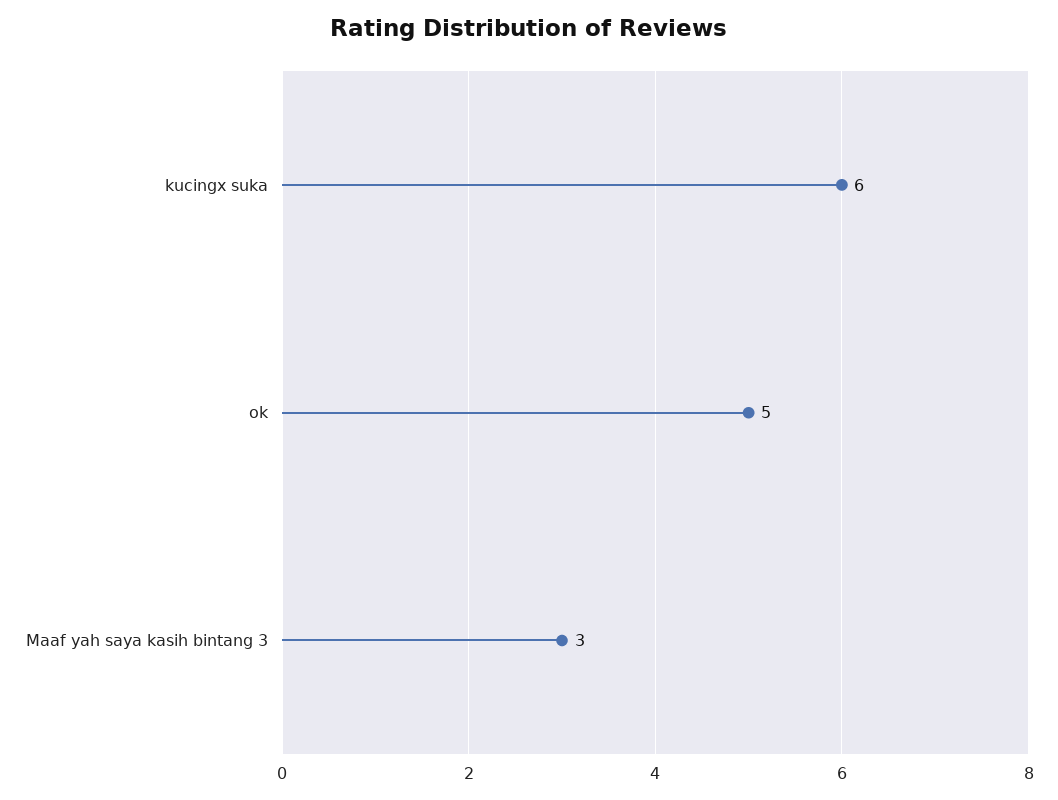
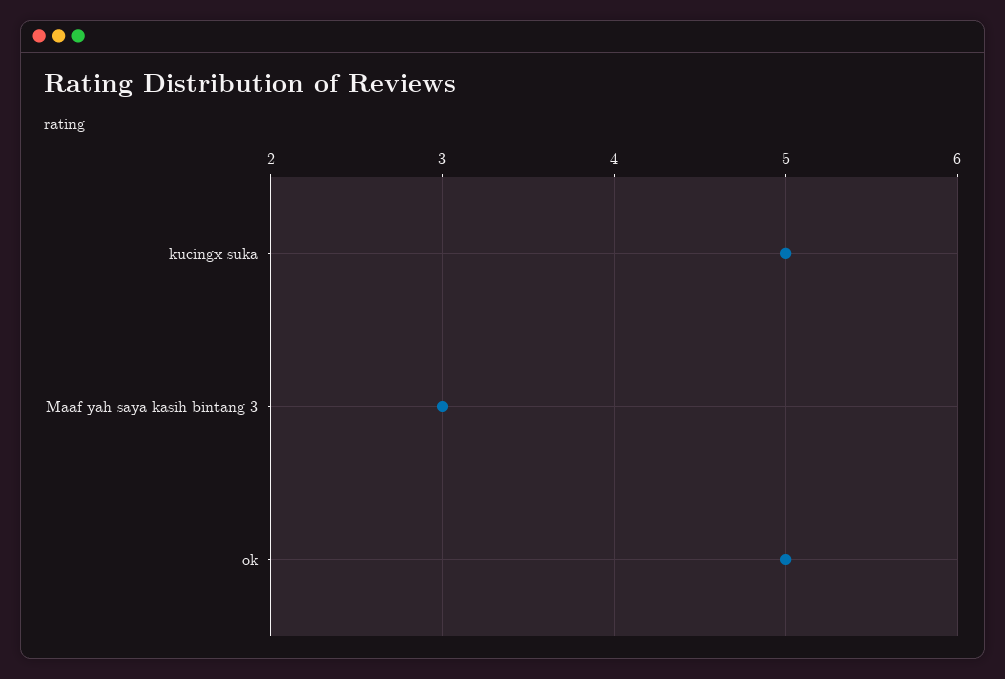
kucingx suka: 6 -> 5

